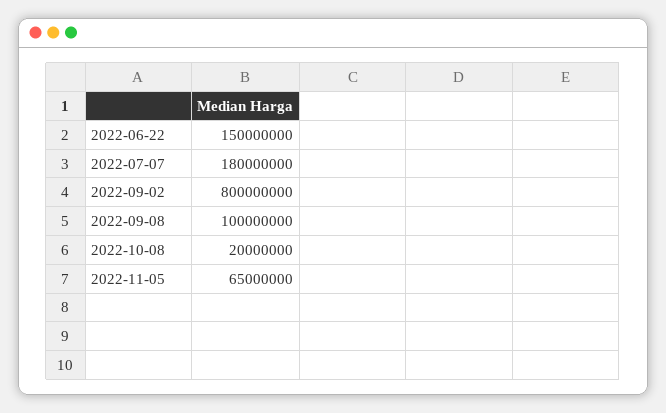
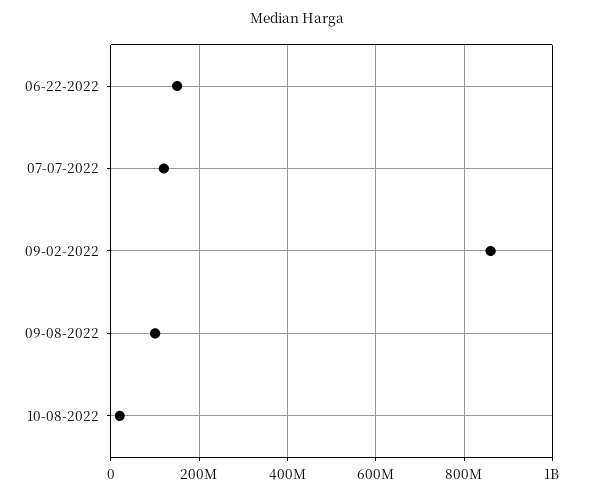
2022-07-07: 180000000 -> 120000000
2022-09-02: 800000000 -> 860000000
2022-11-05: 65000000 -> none

